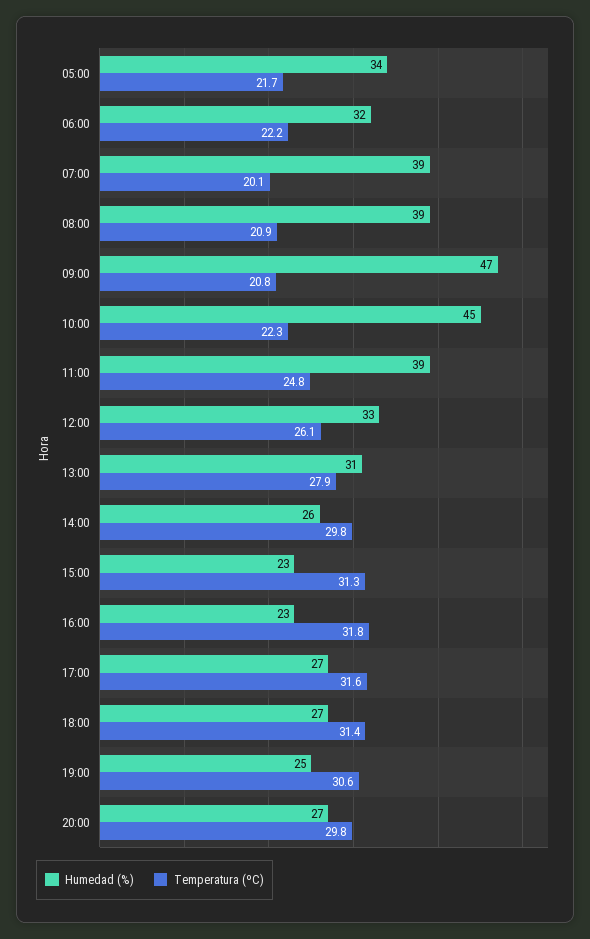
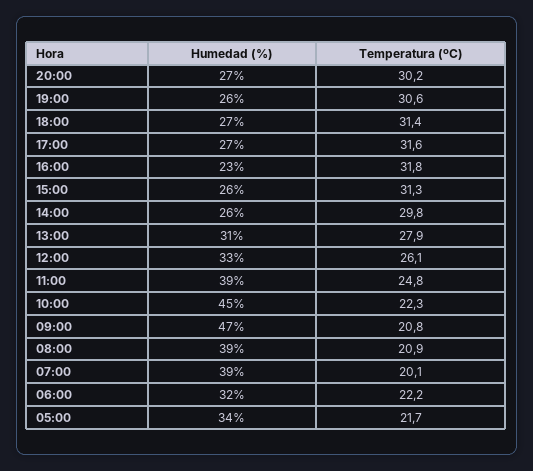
Humedad (%), 15:00: 23 -> 26
Humedad (%), 19:00: 25 -> 26
Temperatura (ºC), 20:00: 29.8 -> 30.2

